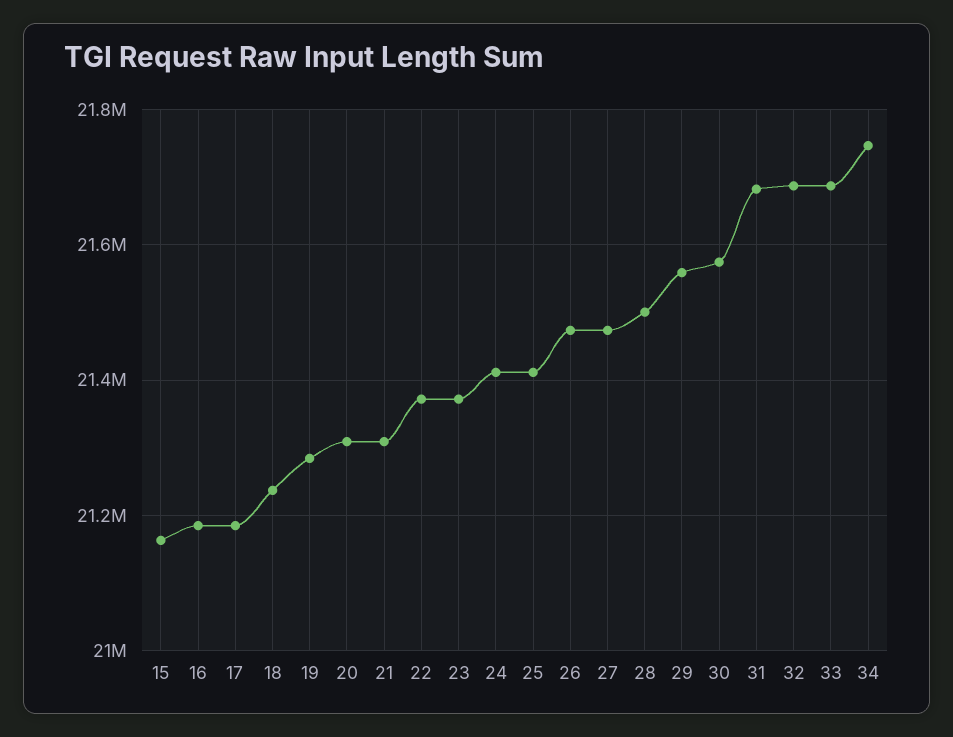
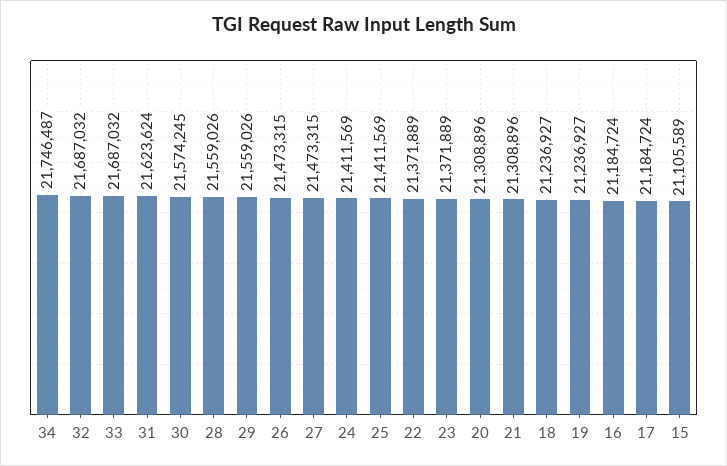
15: 21160000 -> 21105589
19: 21280000 -> 21236927
28: 21500000 -> 21559026
31: 21680000 -> 21623624

